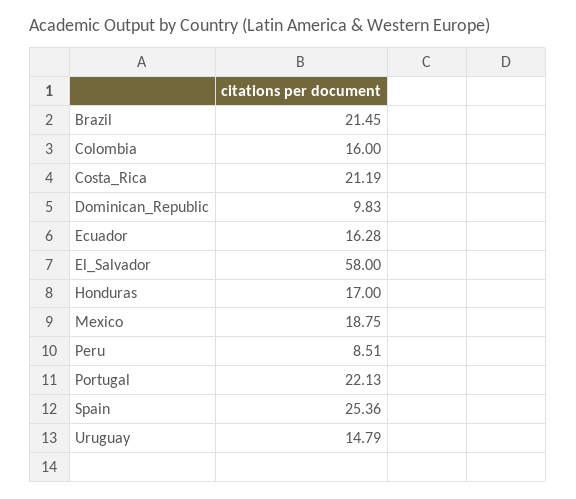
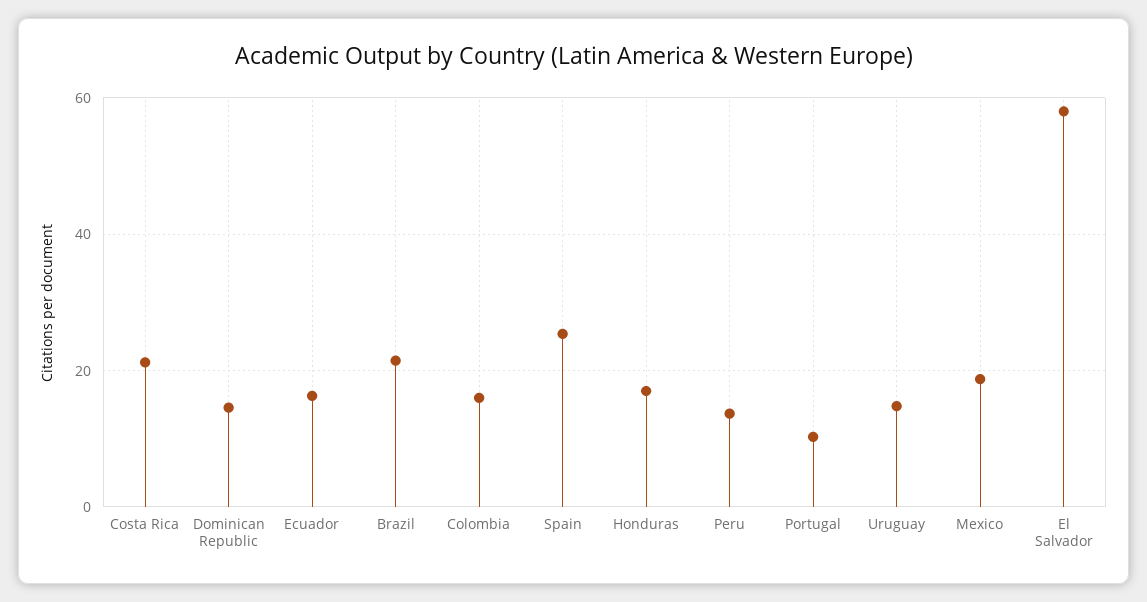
Dominican_Republic: 9.83 -> 14
Peru: 8.51 -> 14
Portugal: 22.13 -> 10

